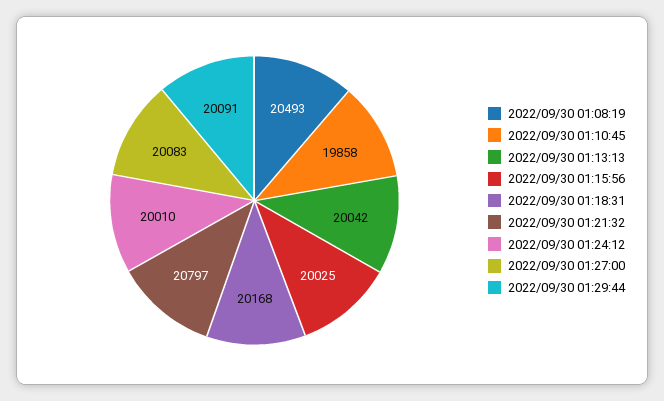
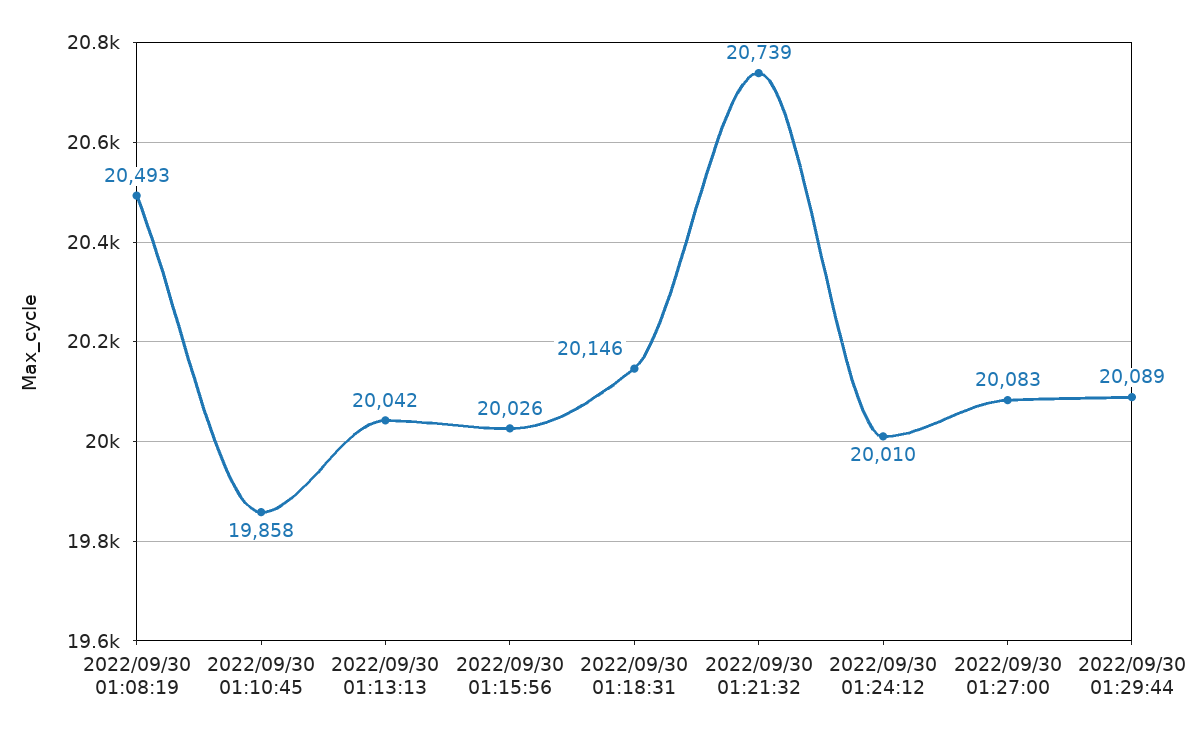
2022/09/30 01:15:56: 20025 -> 20026
2022/09/30 01:18:31: 20168 -> 20146
2022/09/30 01:21:32: 20797 -> 20739
2022/09/30 01:29:44: 20091 -> 20089

